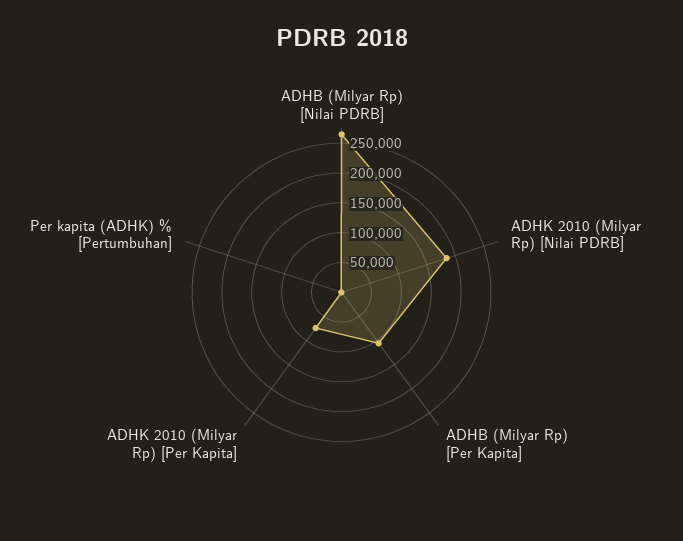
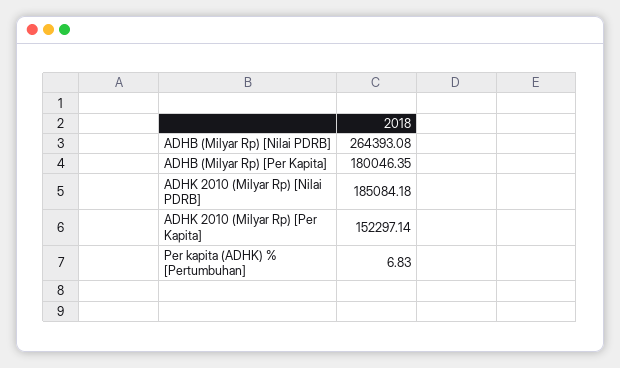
ADHB (Milyar Rp) [Per Kapita]: 100000 -> 180046.35
ADHK 2010 (Milyar Rp) [Per Kapita]: 75000 -> 152297.14

